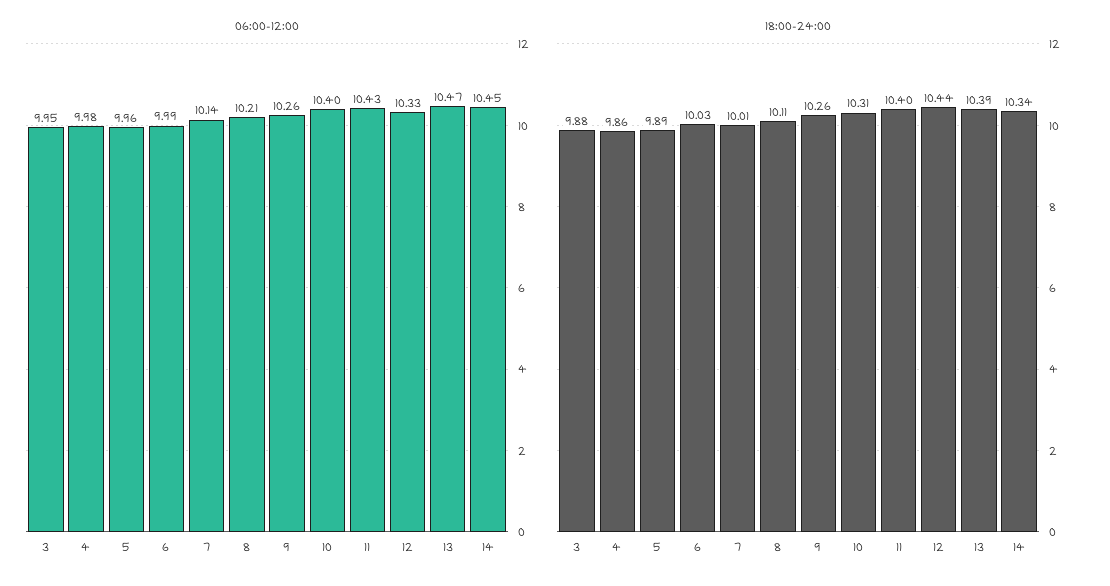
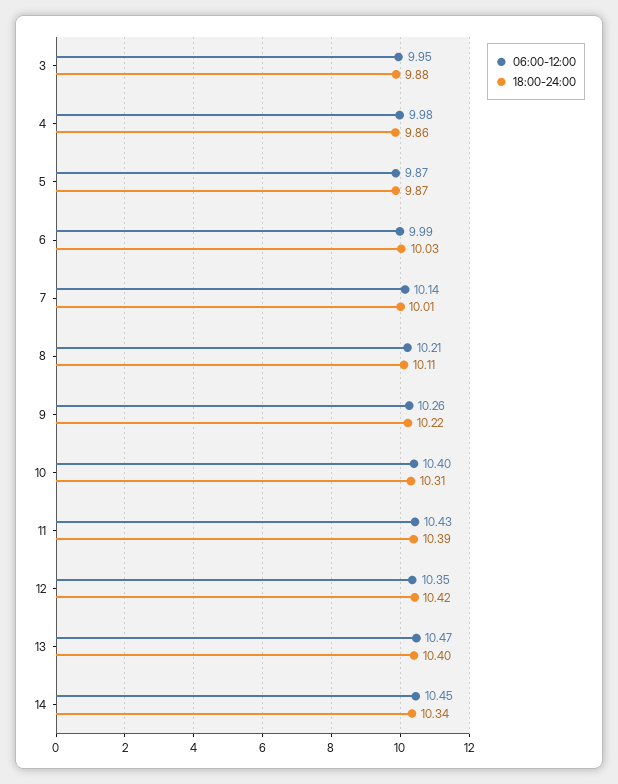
06:00-12:00, 5: 9.96 -> 9.87
06:00-12:00, 12: 10.33 -> 10.35
18:00-24:00, 5: 9.89 -> 9.87
18:00-24:00, 9: 10.26 -> 10.22
18:00-24:00, 11: 10.4 -> 10.39
18:00-24:00, 12: 10.44 -> 10.42
18:00-24:00, 13: 10.39 -> 10.4

